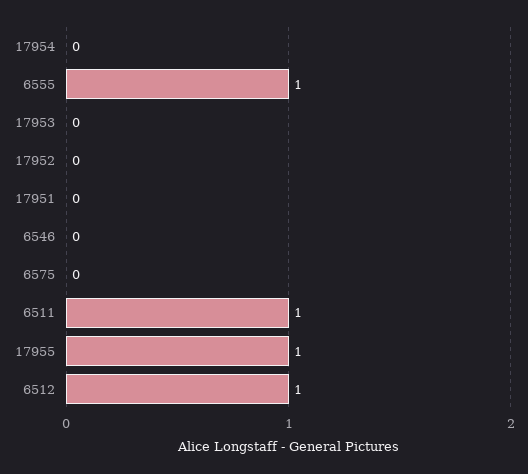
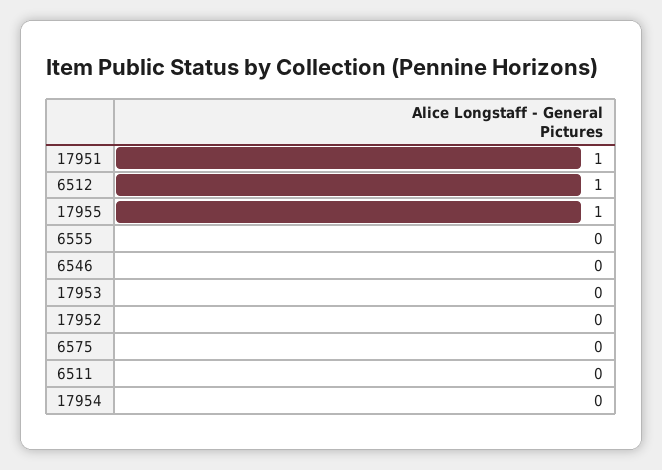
6555: 1 -> 0
17951: 0 -> 1
6511: 1 -> 0

